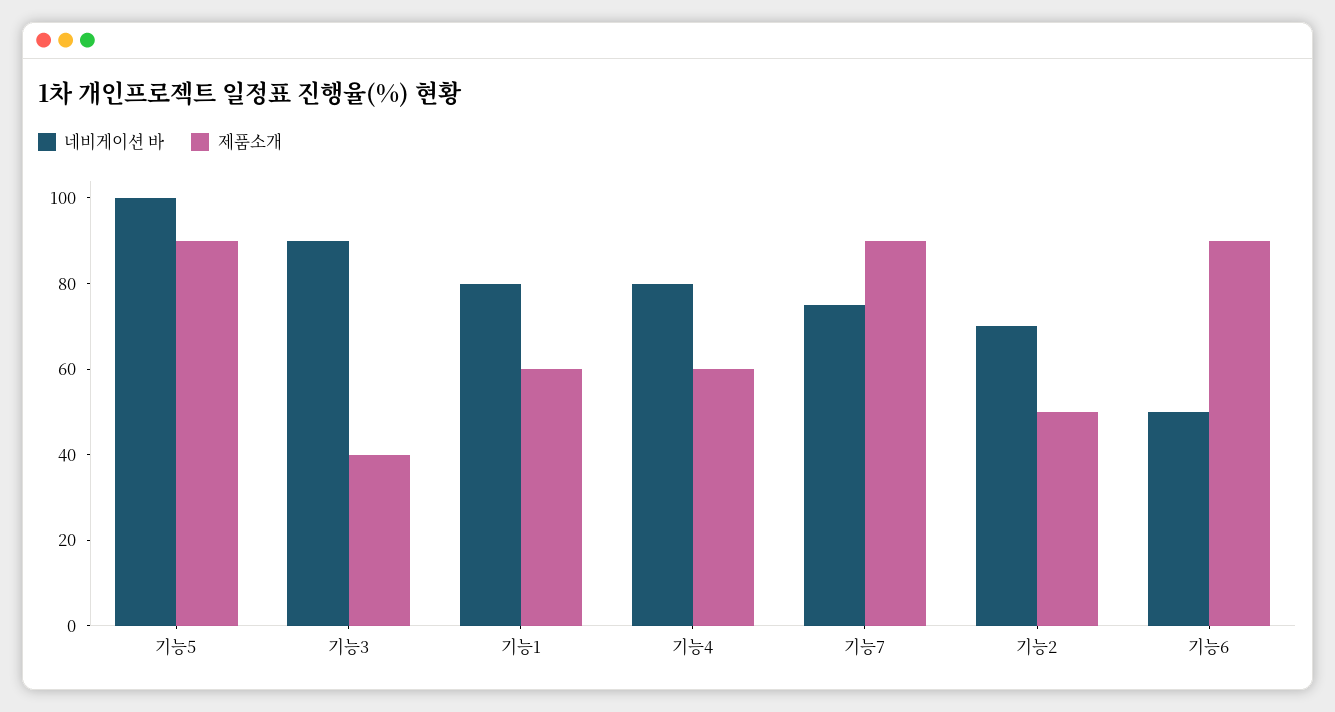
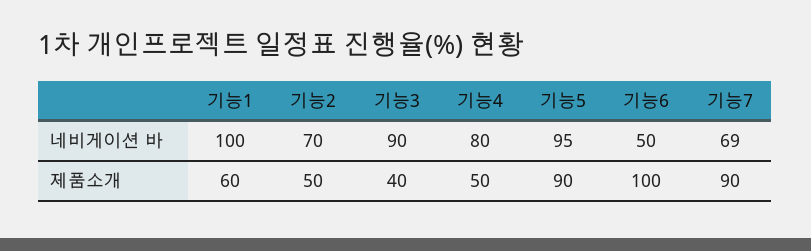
네비게이션 바, 기능5: 100 -> 95
네비게이션 바, 기능1: 80 -> 100
제품소개, 기능4: 60 -> 50
네비게이션 바, 기능7: 75 -> 69
제품소개, 기능6: 90 -> 100

